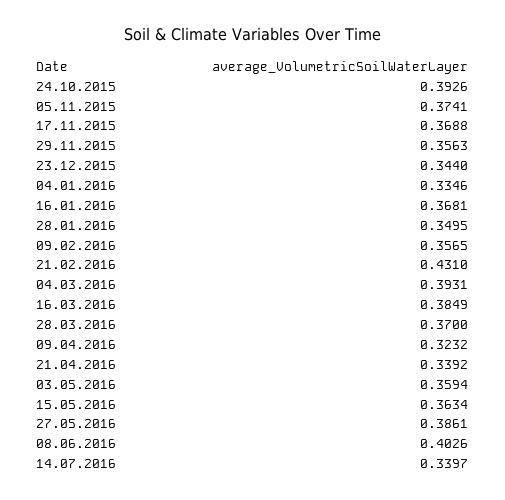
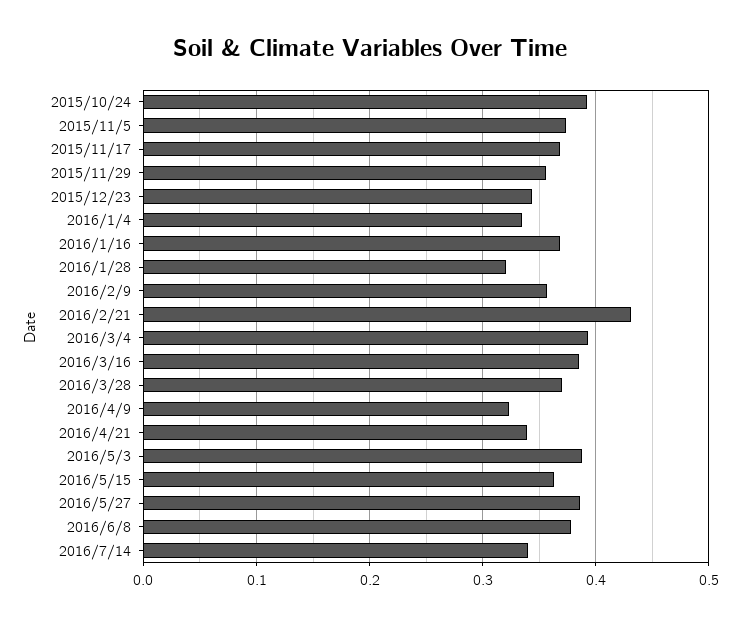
28.01.2016: 0.3495 -> 0.32
03.05.2016: 0.3594 -> 0.39
08.06.2016: 0.4026 -> 0.38

